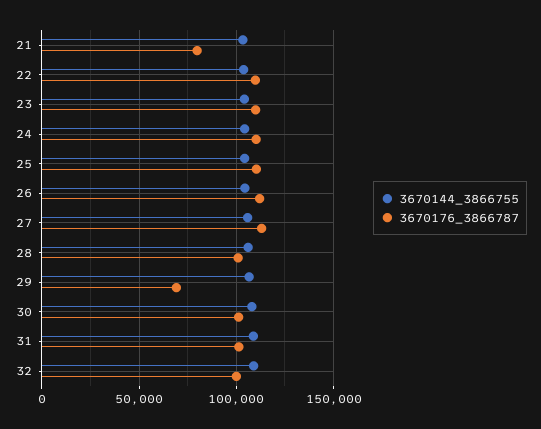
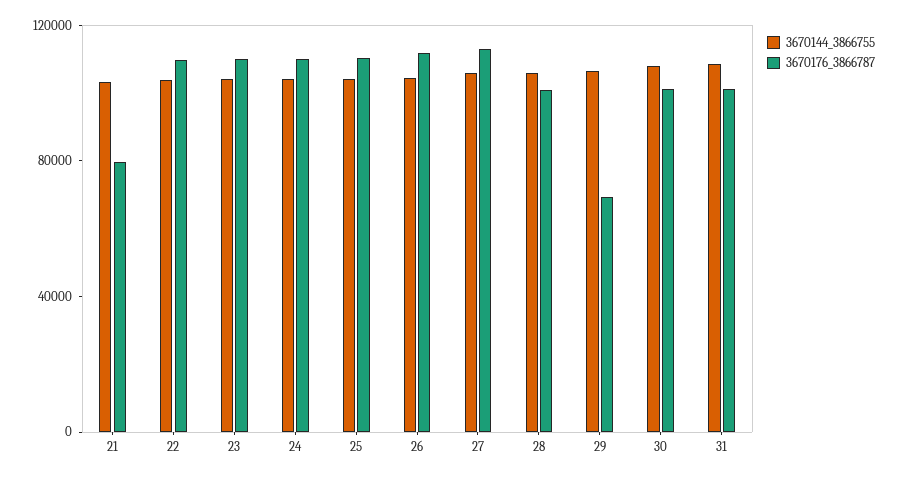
3670144_3866755, 32: 110000 -> none
3670176_3866787, 32: 100000 -> none

